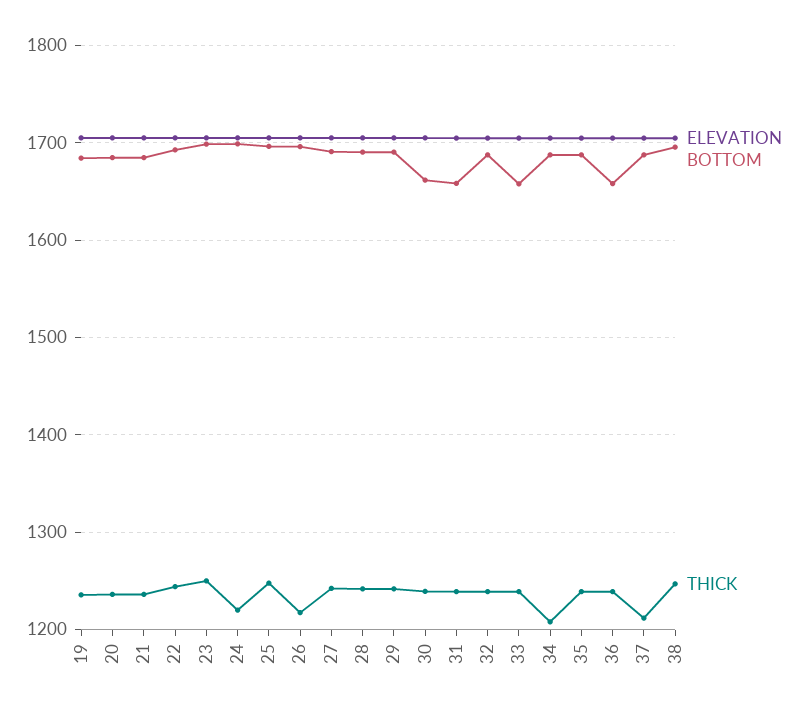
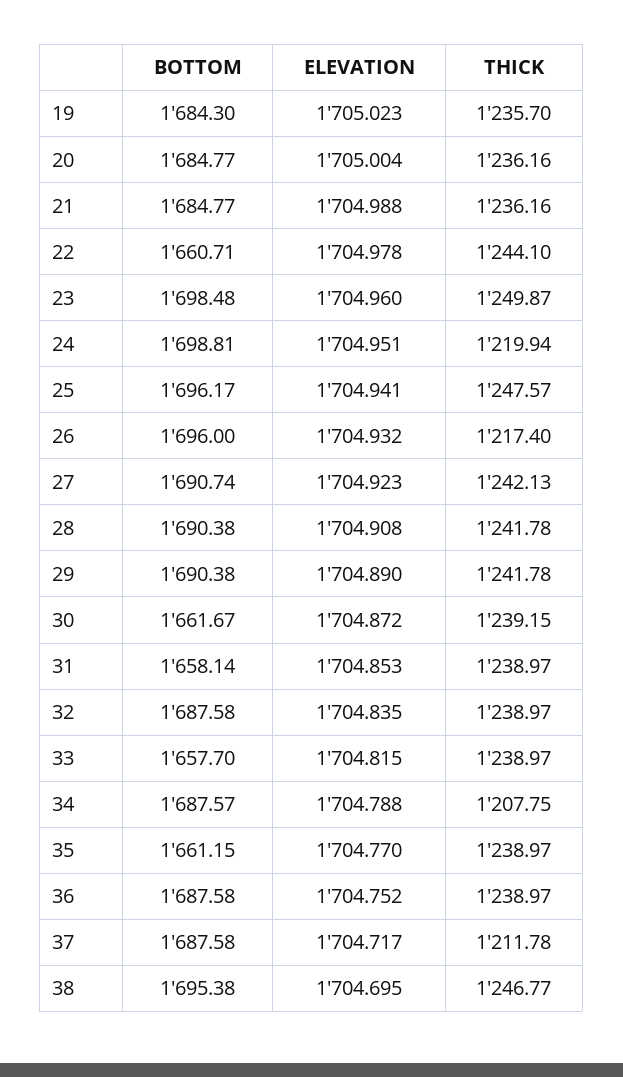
BOTTOM, 22: 1690 -> 1660.71
BOTTOM, 35: 1690 -> 1661.15
BOTTOM, 36: 1660 -> 1687.58

